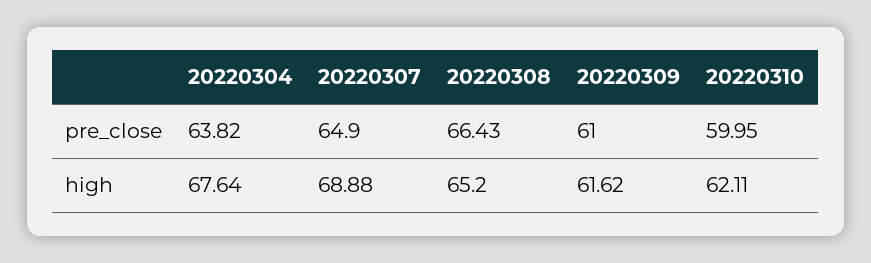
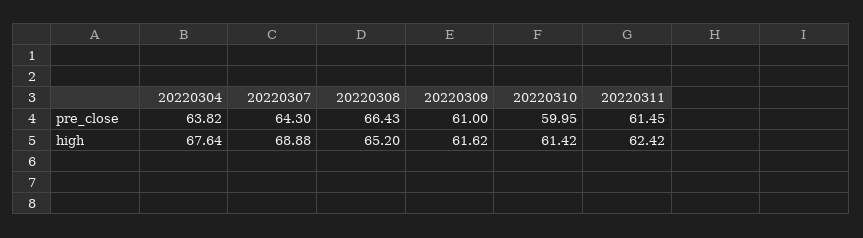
20220307, pre_close: 64.9 -> 64.3
20220310, high: 62.11 -> 61.42
20220311, pre_close: none -> 61.45
20220311, high: none -> 62.42

